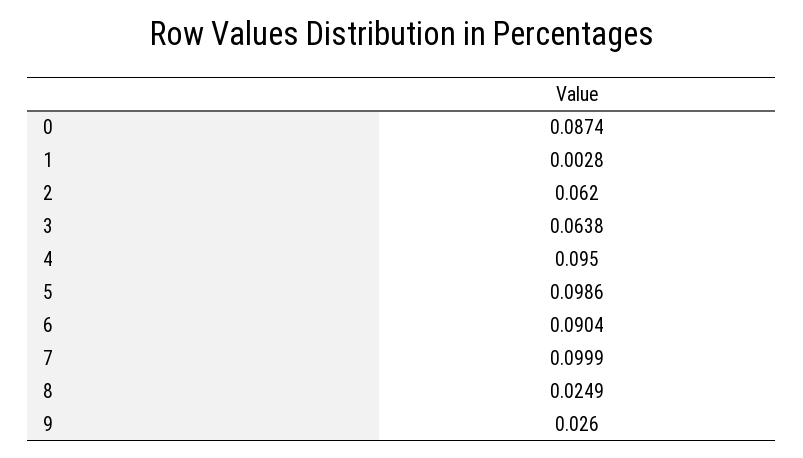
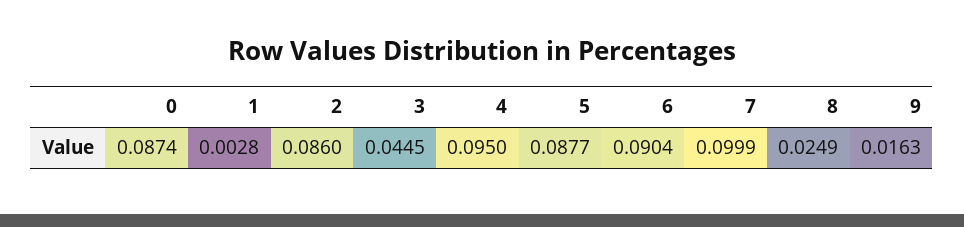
2: 0.062 -> 0.086
3: 0.0638 -> 0.0445
5: 0.0986 -> 0.0877
9: 0.026 -> 0.0163

